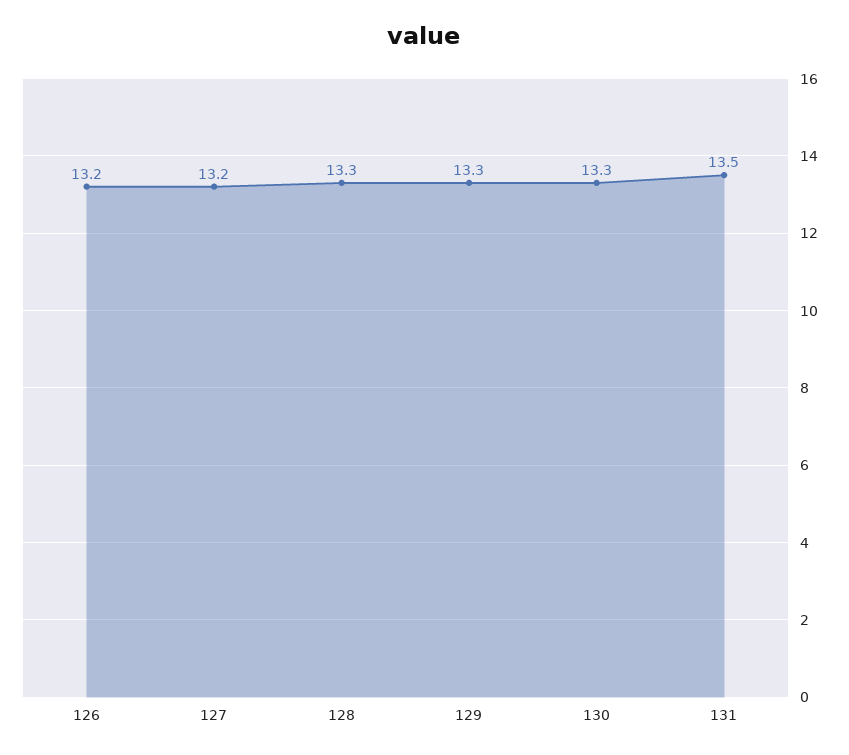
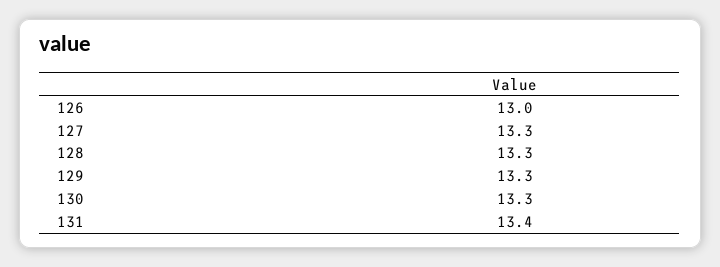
126: 13.2 -> 13
127: 13.2 -> 13.3
131: 13.5 -> 13.4

